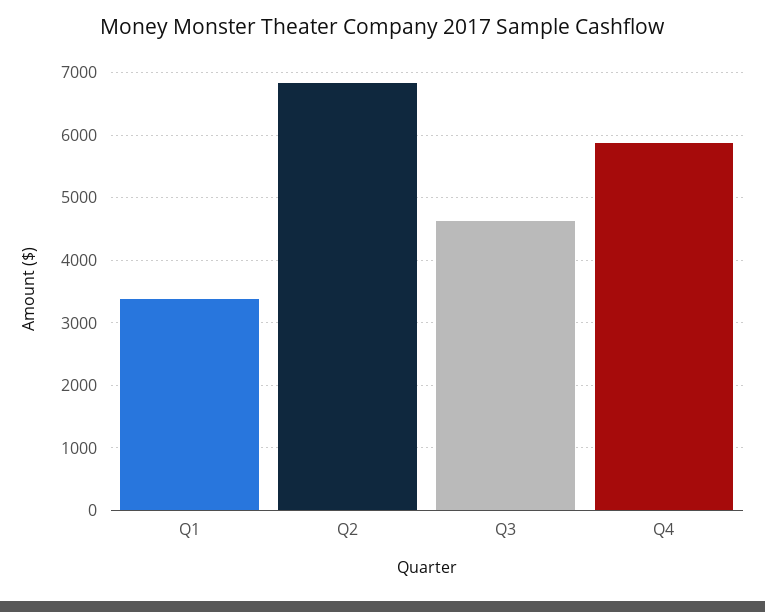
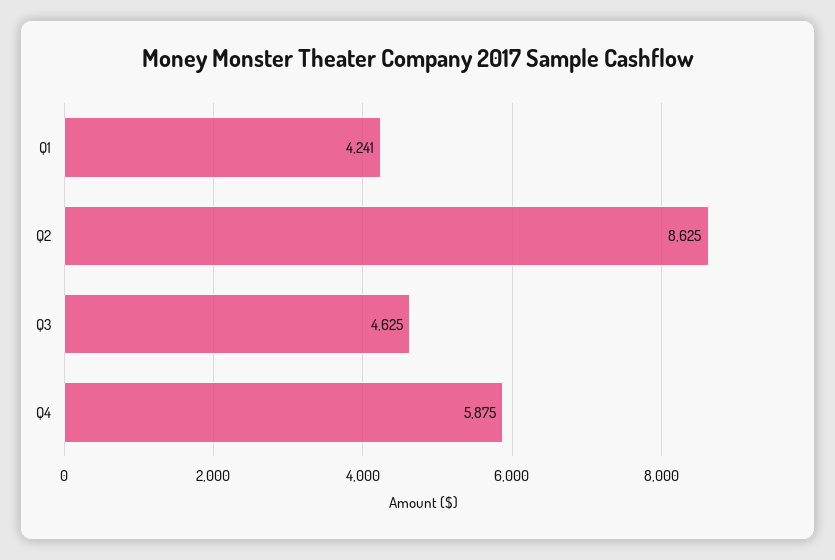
Q1: 3400 -> 4241
Q2: 6800 -> 8625

